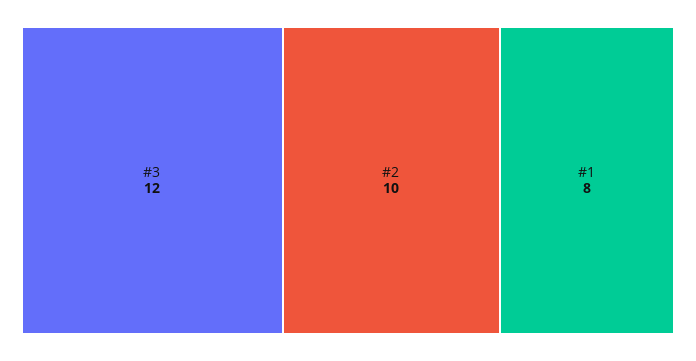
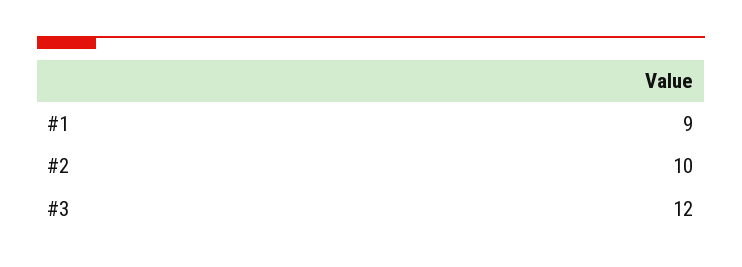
#1: 8 -> 9

